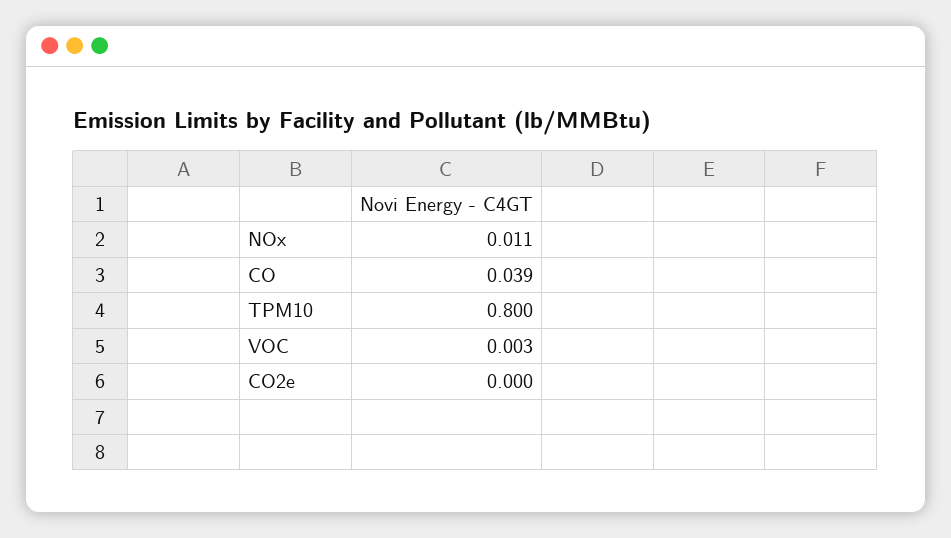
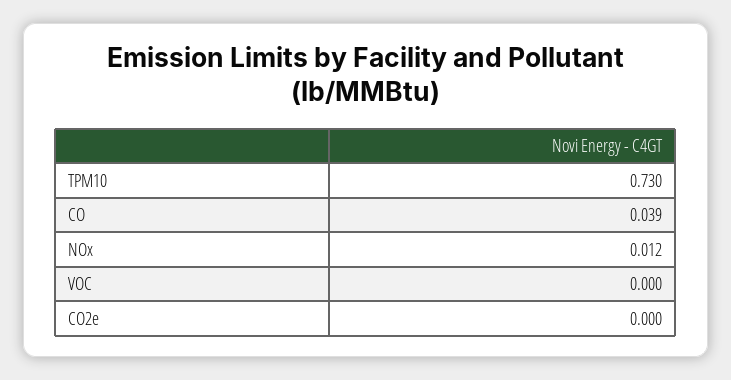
NOx: 0.011 -> 0.012
TPM10: 0.8 -> 0.73
VOC: 0.003 -> 0

